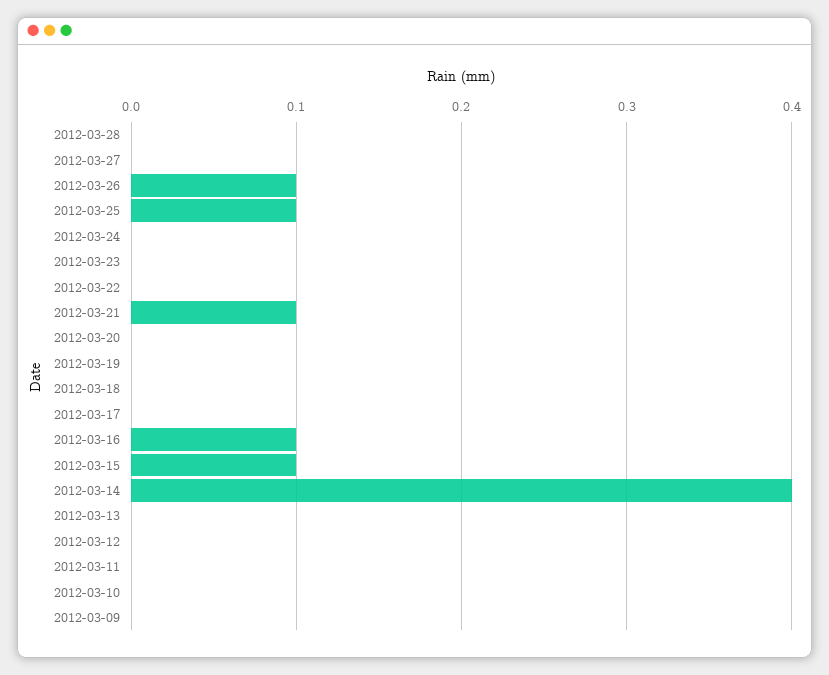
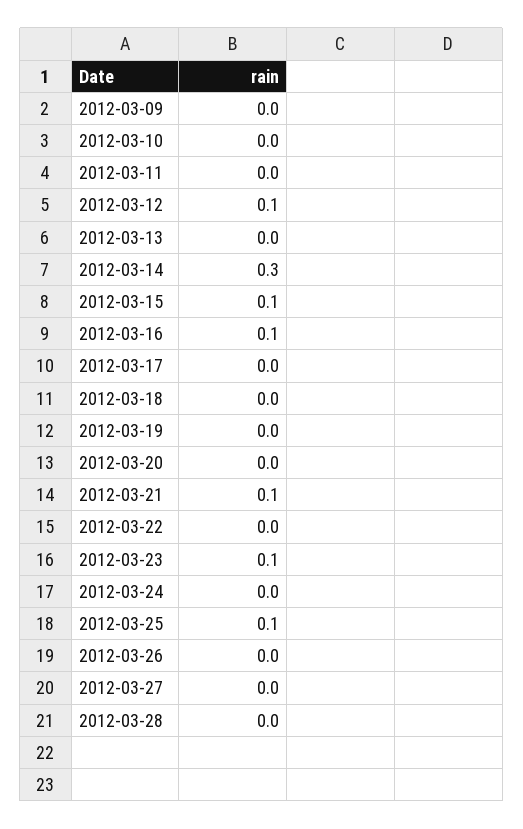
2012-03-26: 0.1 -> 0
2012-03-23: 0 -> 0.1
2012-03-14: 0.4 -> 0.3
2012-03-12: 0 -> 0.1

